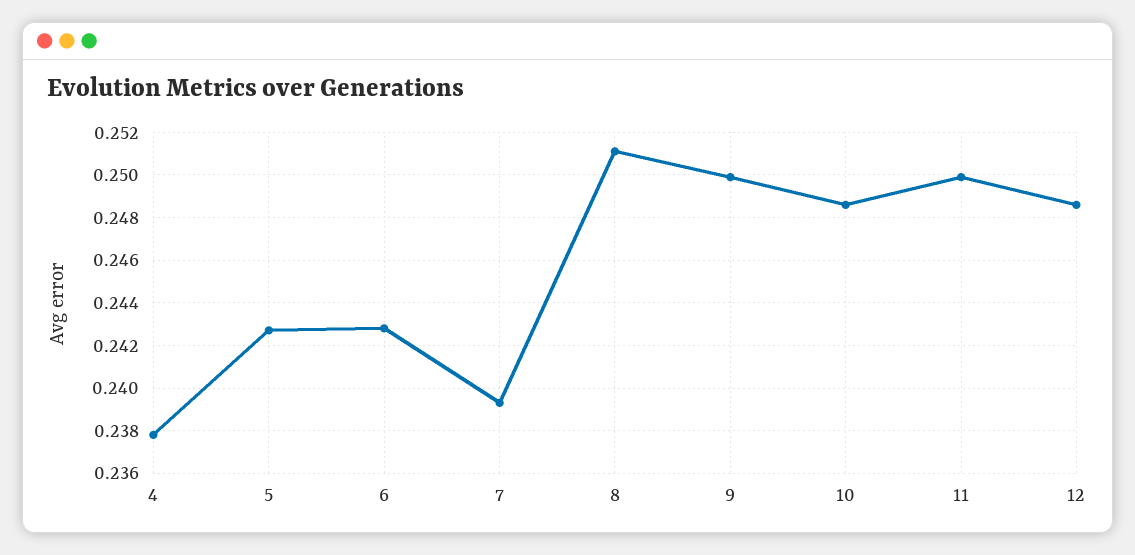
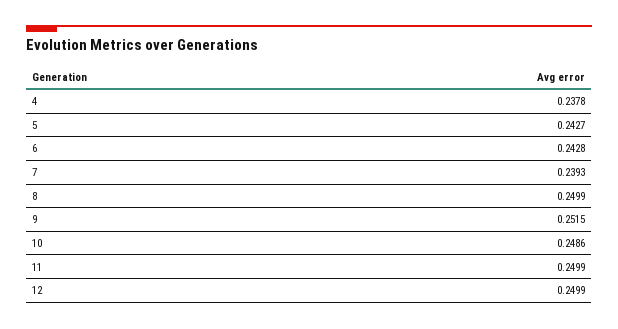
8: 0.251 -> 0.2499
9: 0.25 -> 0.2515
12: 0.2485 -> 0.2499

